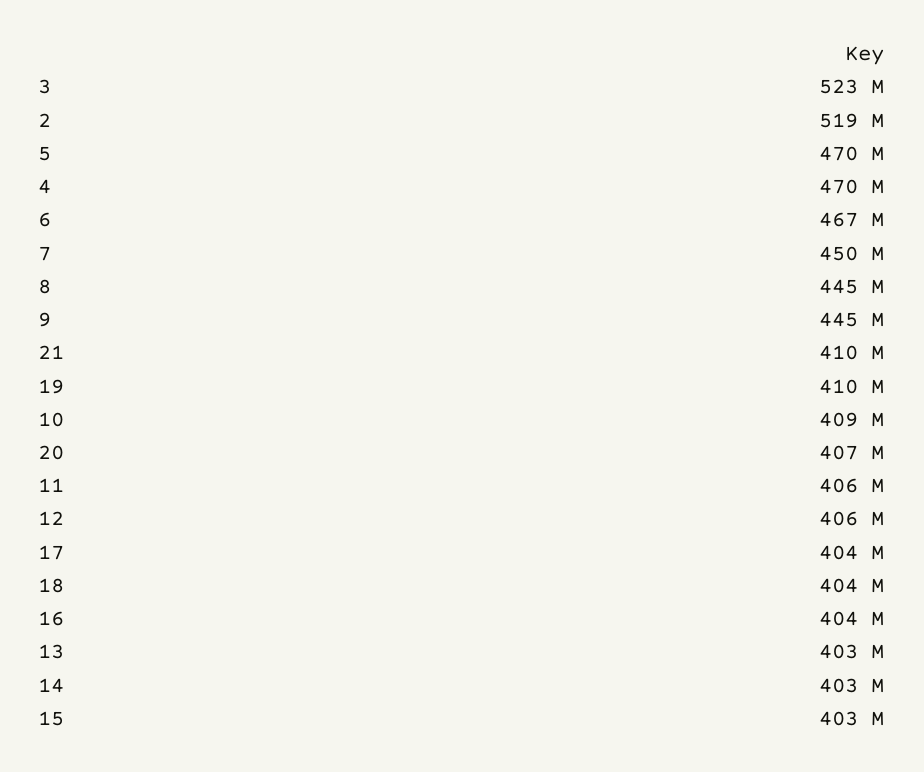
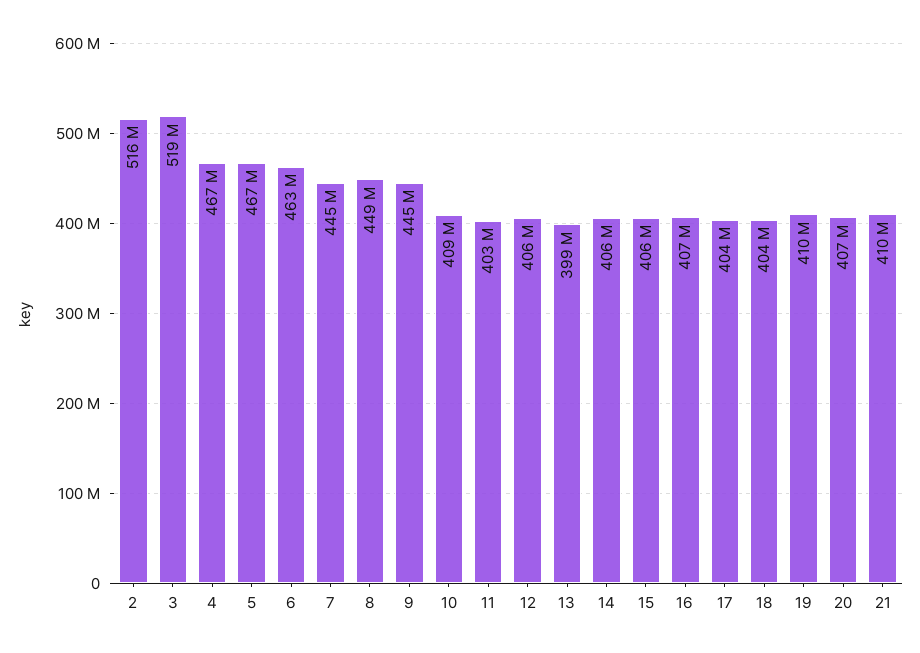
3: 523000000 -> 519000000
2: 519000000 -> 516000000
5: 470000000 -> 467000000
4: 470000000 -> 467000000
6: 467000000 -> 463000000
7: 450000000 -> 445000000
8: 445000000 -> 449000000
11: 406000000 -> 403000000
16: 404000000 -> 407000000
13: 403000000 -> 399000000
14: 403000000 -> 406000000
15: 403000000 -> 406000000

